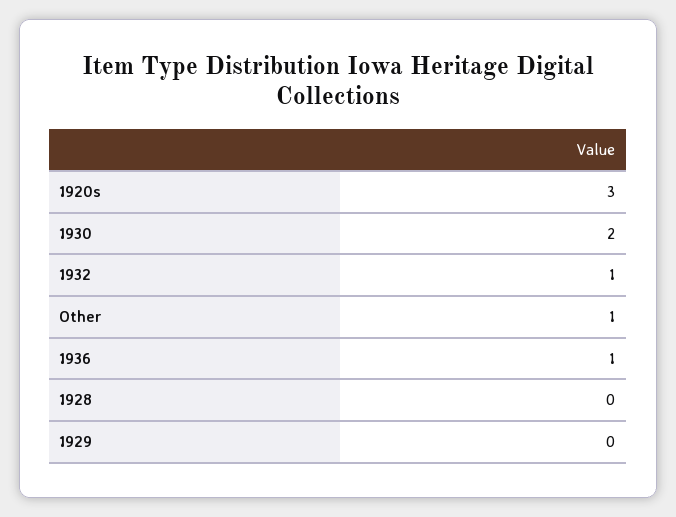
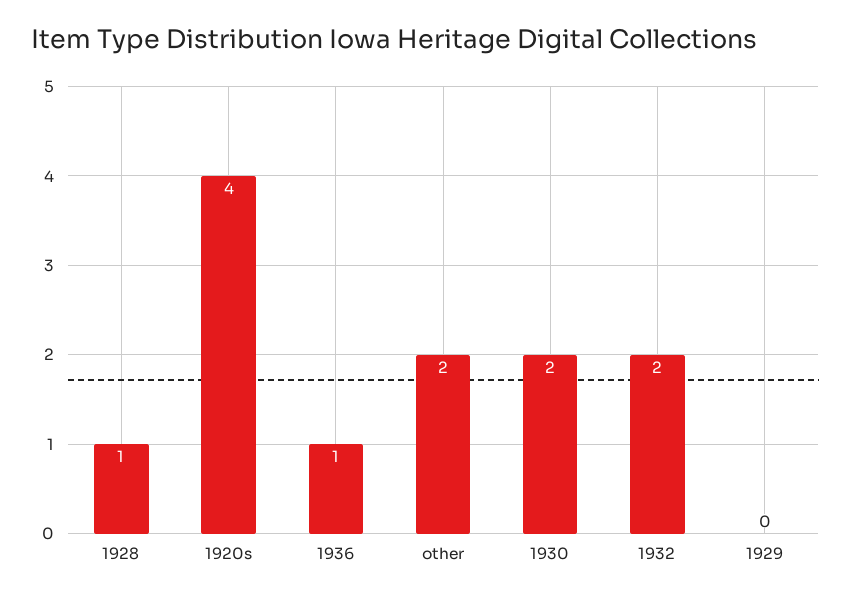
1920s: 3 -> 4
1932: 1 -> 2
Other: 1 -> 2
1928: 0 -> 1

